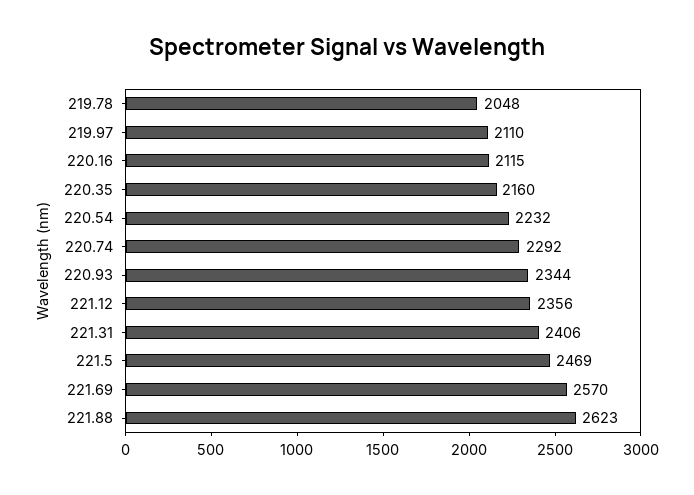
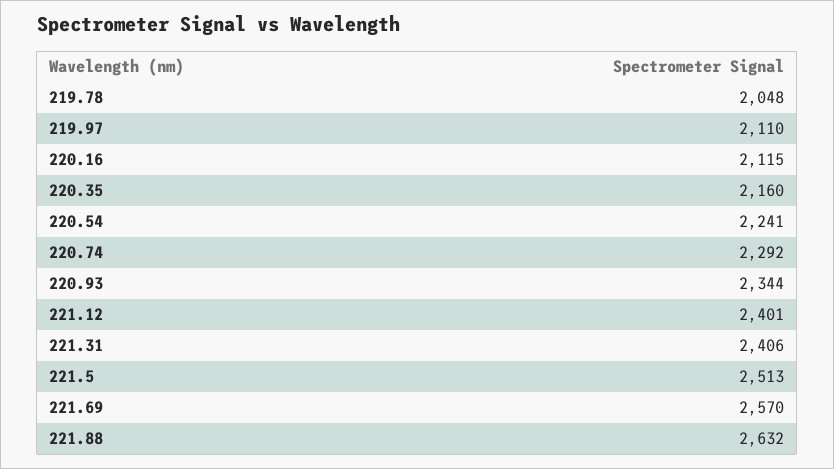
220.54: 2232 -> 2241
221.12: 2356 -> 2401
221.5: 2469 -> 2513
221.88: 2623 -> 2632

